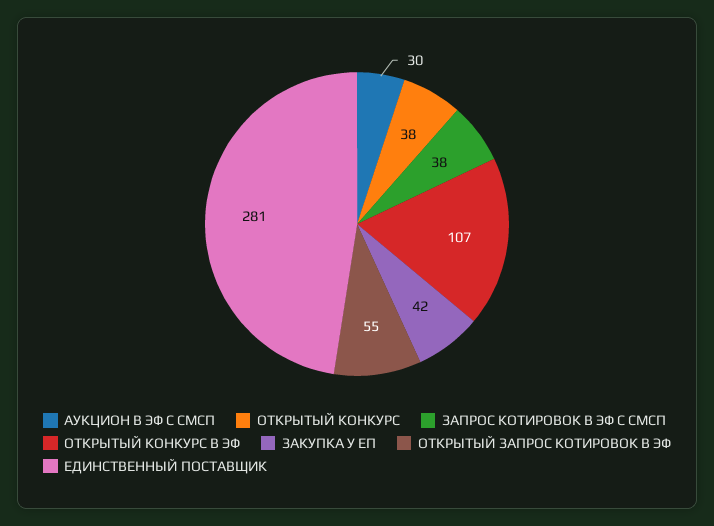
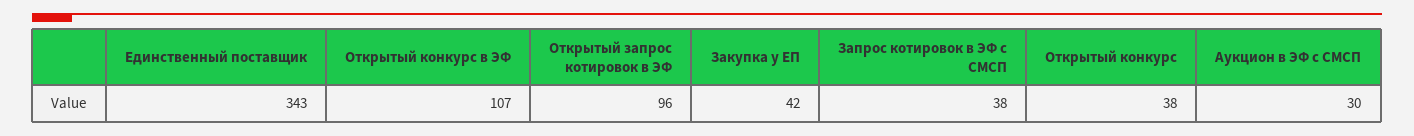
ОТКРЫТЫЙ ЗАПРОС КОТИРОВОК В ЭФ: 55 -> 96
ЕДИНСТВЕННЫЙ ПОСТАВЩИК: 281 -> 343

